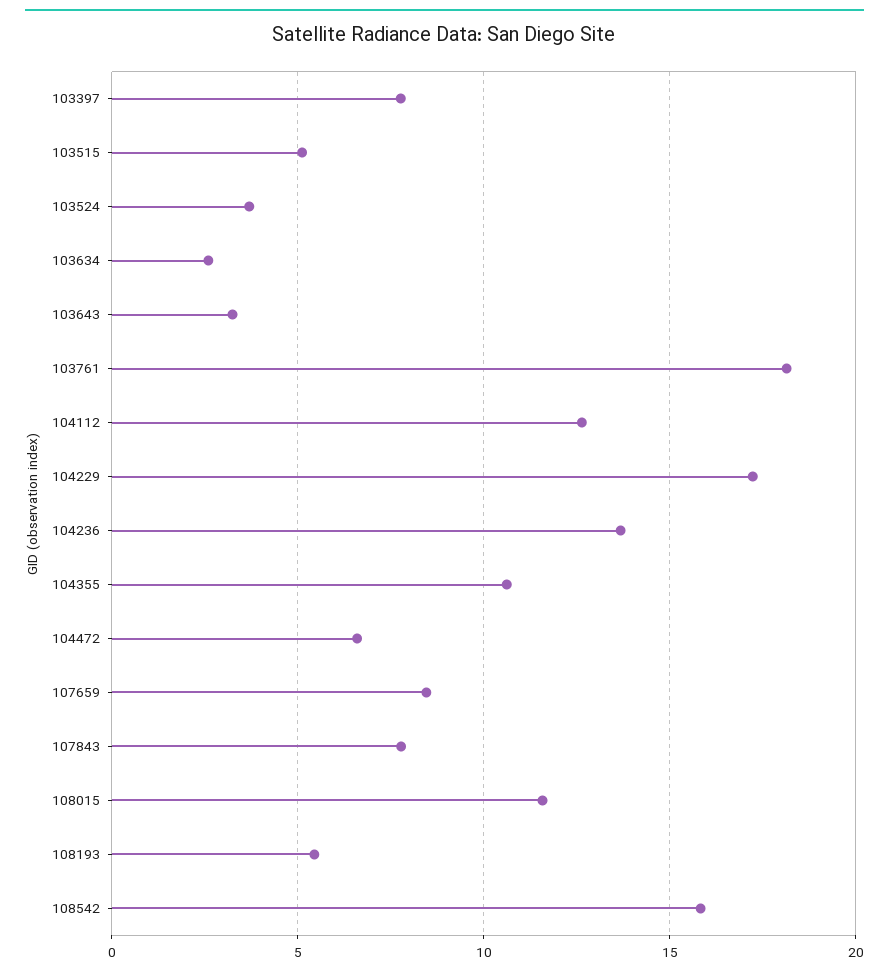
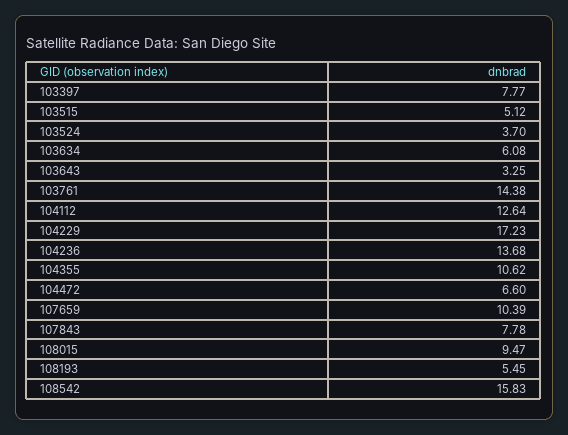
103634: 2.5 -> 6.08
103761: 18 -> 14.38
107659: 8.5 -> 10.39
108015: 11.5 -> 9.47

